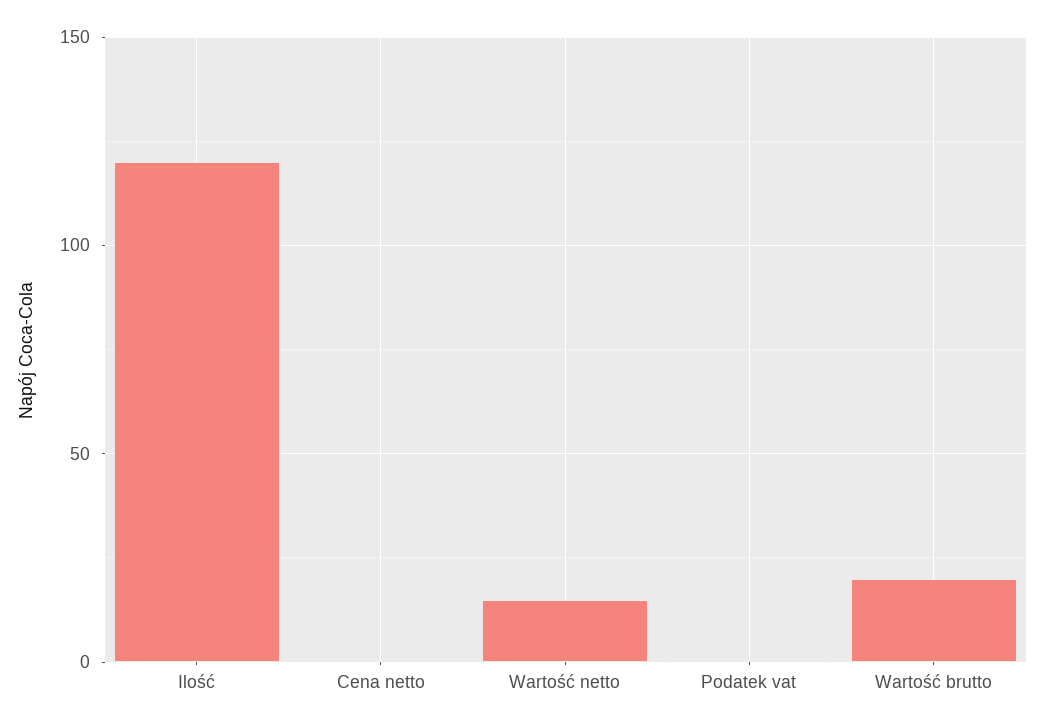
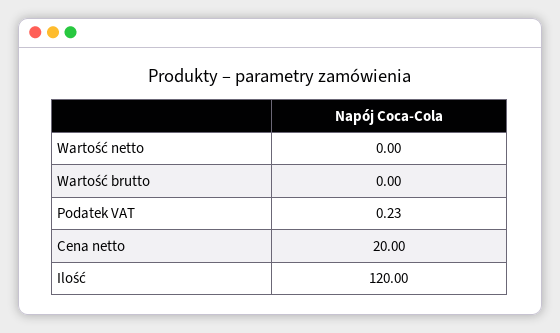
Cena netto: 0 -> 20
Wartość netto: 15 -> 0
Wartość brutto: 20 -> 0

